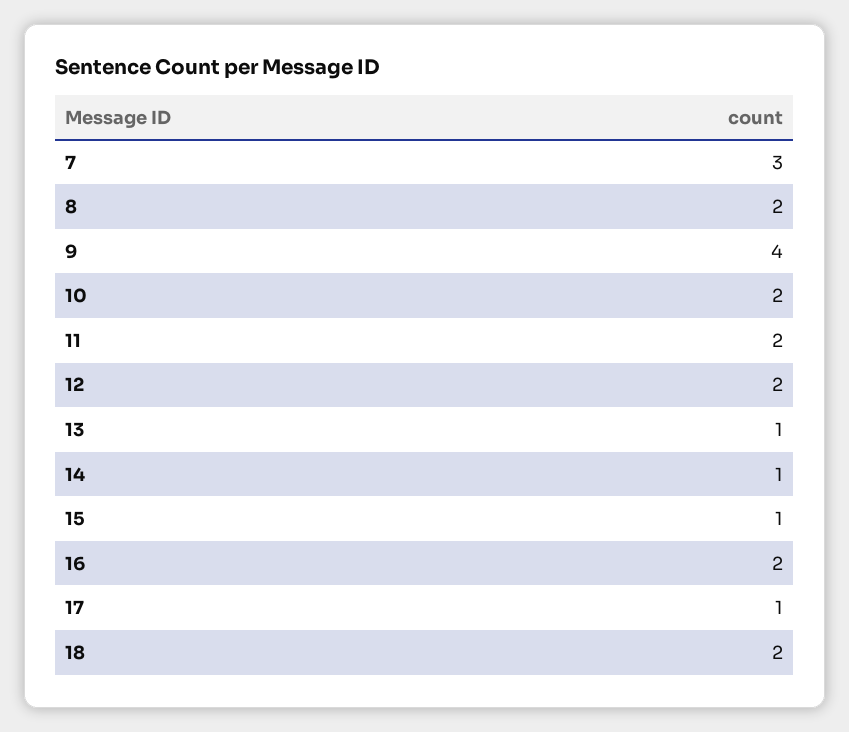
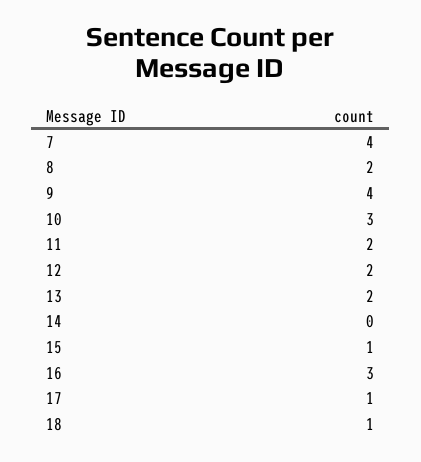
7: 3 -> 4
10: 2 -> 3
13: 1 -> 2
14: 1 -> 0
16: 2 -> 3
18: 2 -> 1

